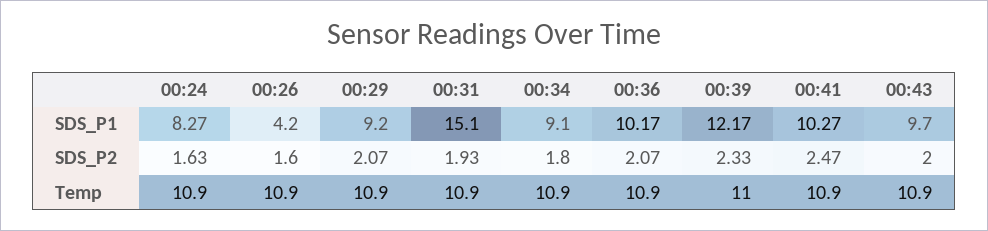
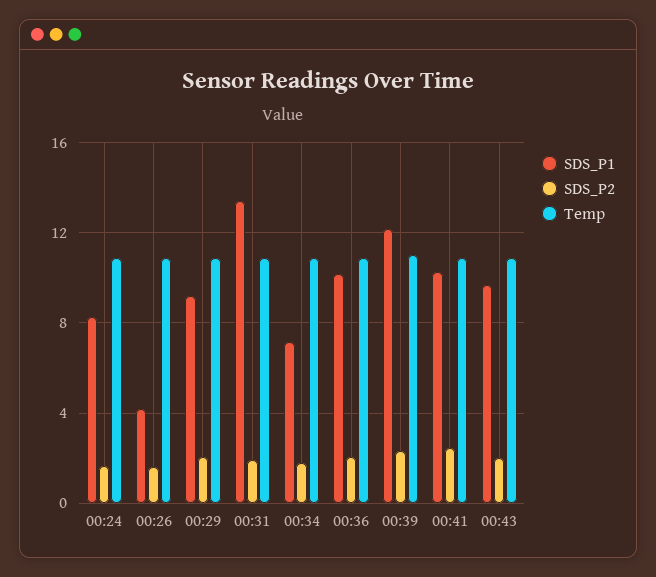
SDS_P1, 00:31: 15.1 -> 13.5
SDS_P1, 00:34: 9.1 -> 7

